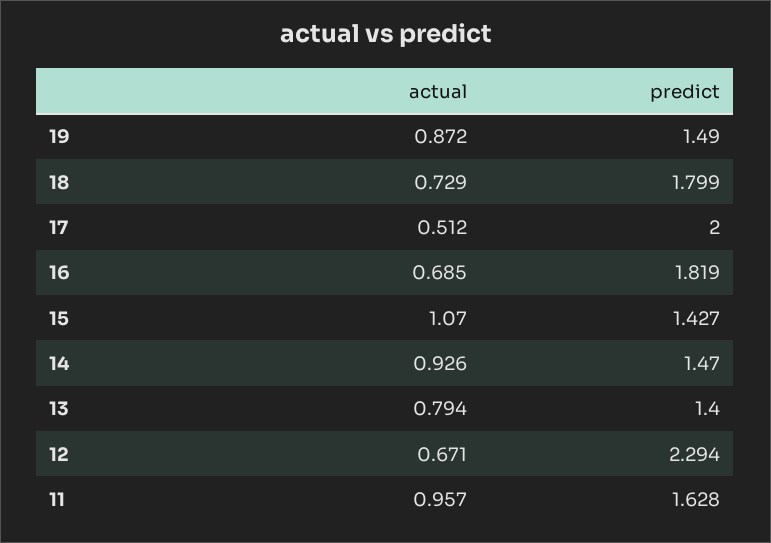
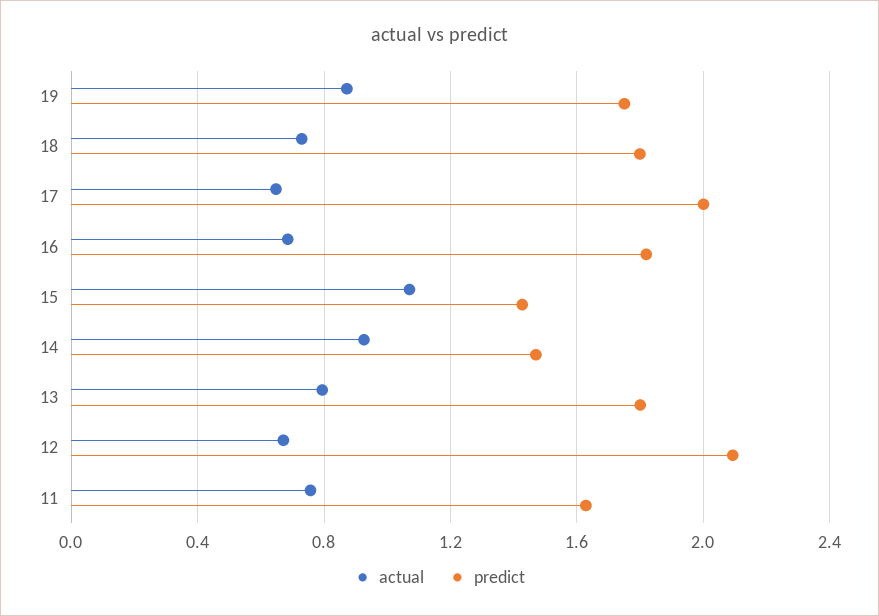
predict, 19: 1.49 -> 1.75
actual, 17: 0.512 -> 0.65
predict, 13: 1.4 -> 1.8
predict, 12: 2.294 -> 2.1
actual, 11: 0.957 -> 0.75

